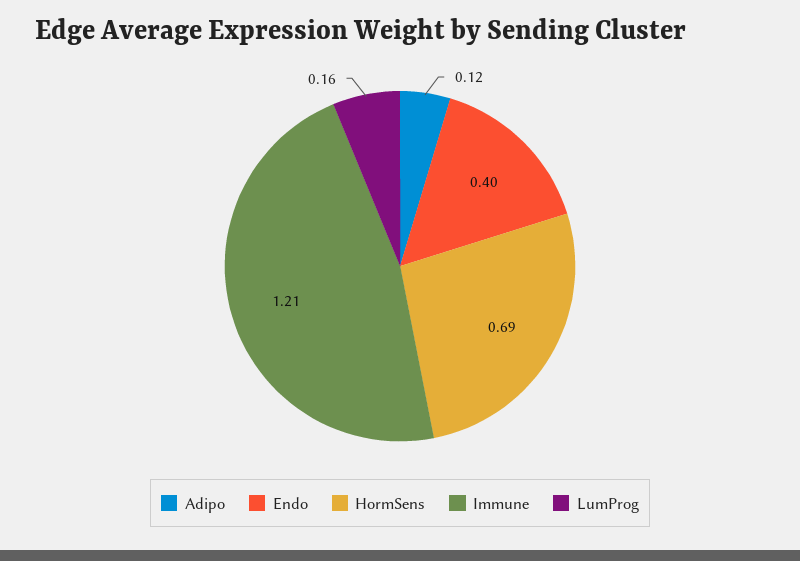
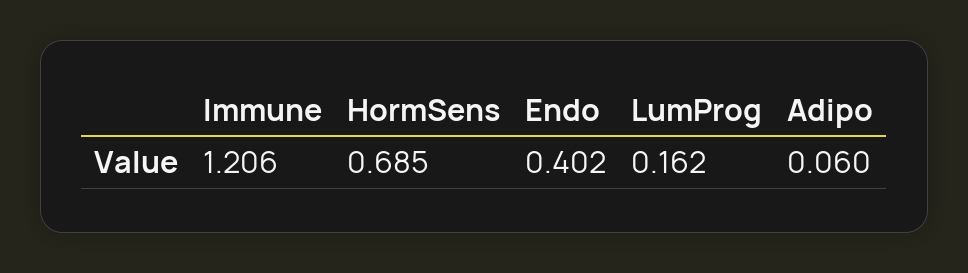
Adipo: 0.12 -> 0.06

